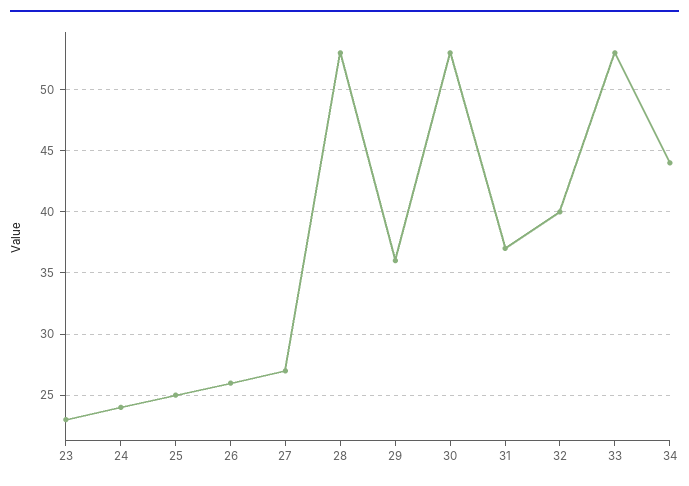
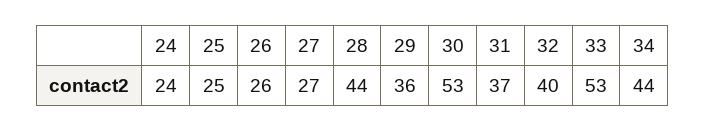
23: 23 -> none
28: 53 -> 44

